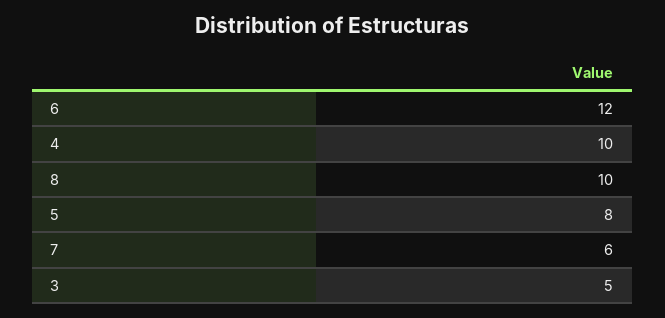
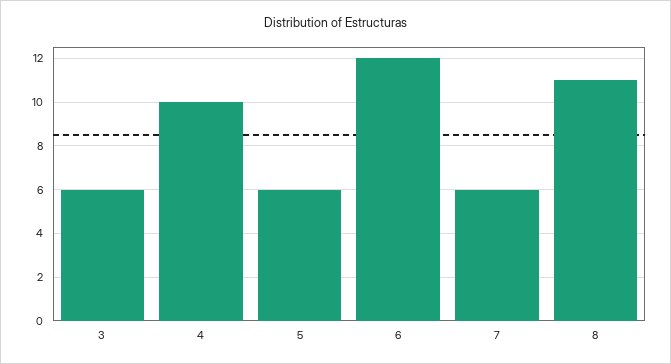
8: 10 -> 11
5: 8 -> 6
3: 5 -> 6

